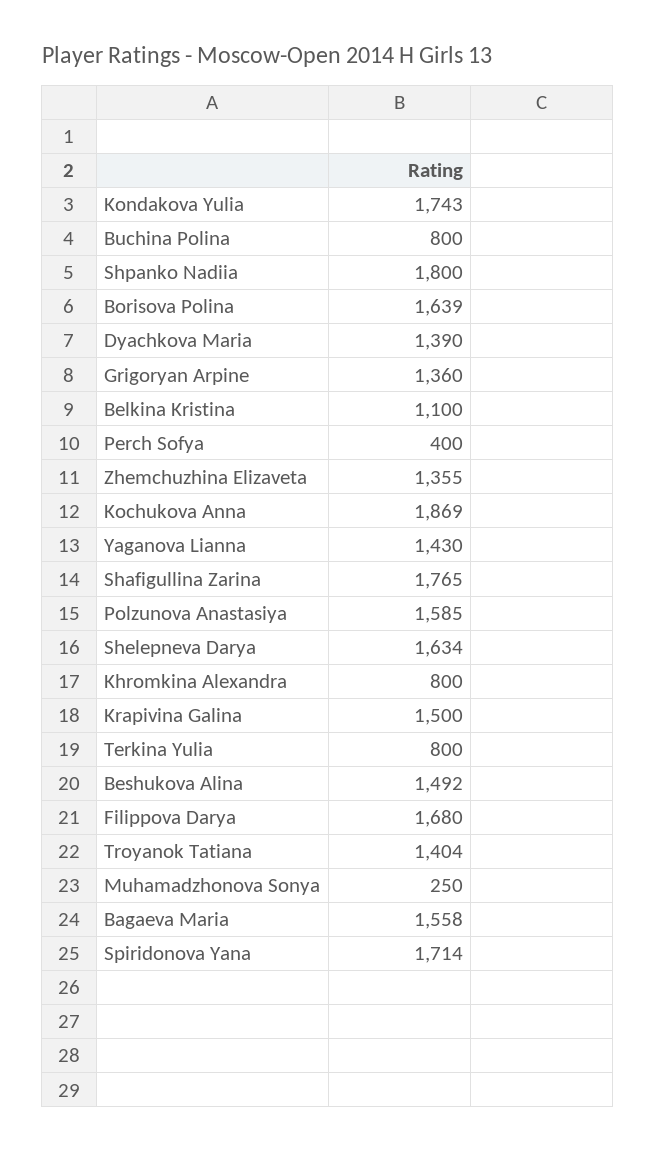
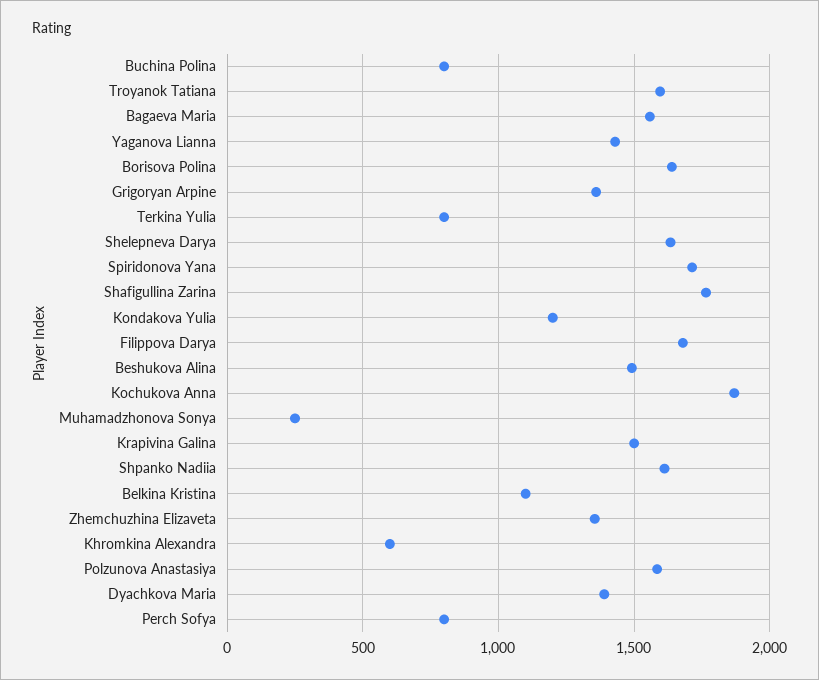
Kondakova Yulia: 1743 -> 1200
Shpanko Nadiia: 1800 -> 1600
Perch Sofya: 400 -> 800
Khromkina Alexandra: 800 -> 600
Troyanok Tatiana: 1404 -> 1600

